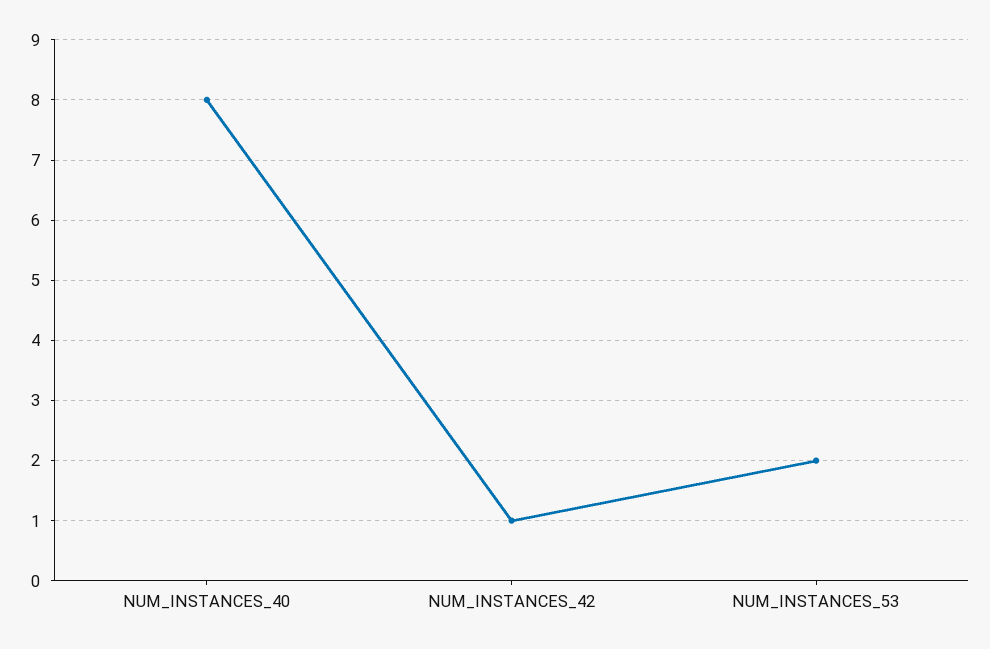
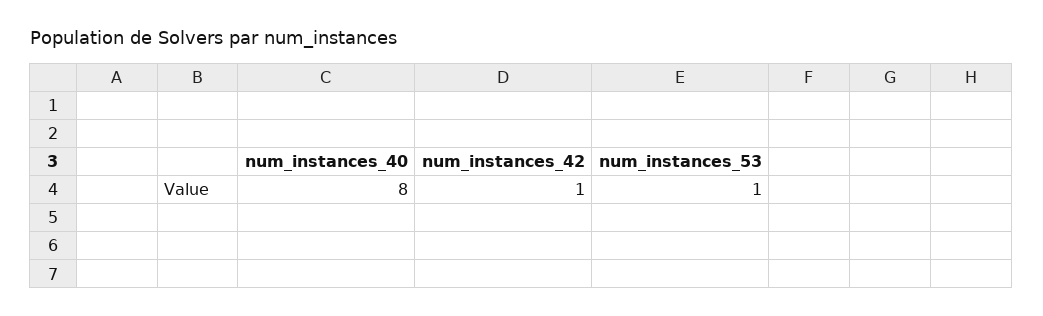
NUM_INSTANCES_53: 2 -> 1

